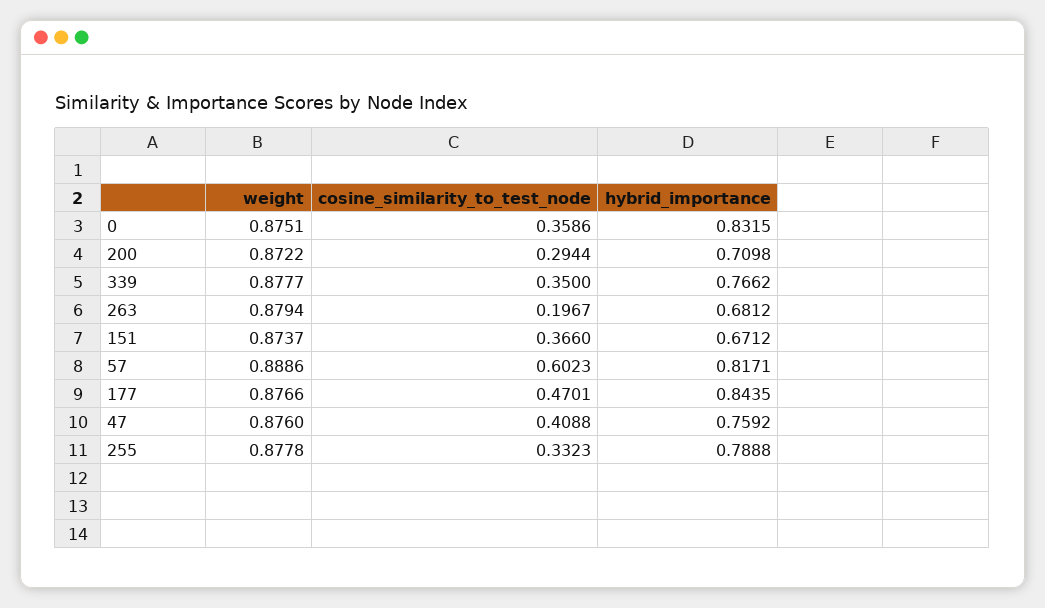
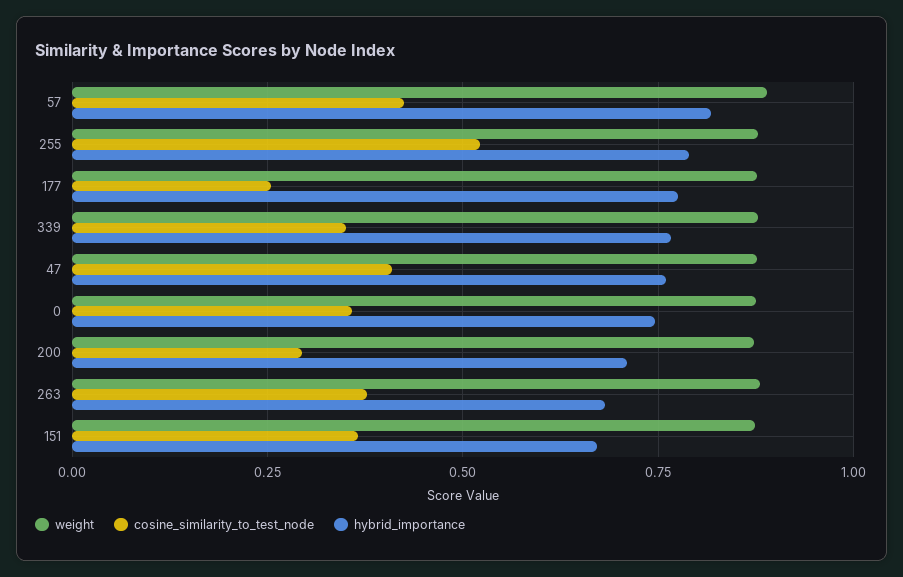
hybrid_importance, 0: 0.8315 -> 0.75
cosine_similarity_to_test_node, 263: 0.1967 -> 0.375
cosine_similarity_to_test_node, 57: 0.6023 -> 0.425
cosine_similarity_to_test_node, 177: 0.4701 -> 0.25
hybrid_importance, 177: 0.8435 -> 0.775
cosine_similarity_to_test_node, 255: 0.3323 -> 0.525

